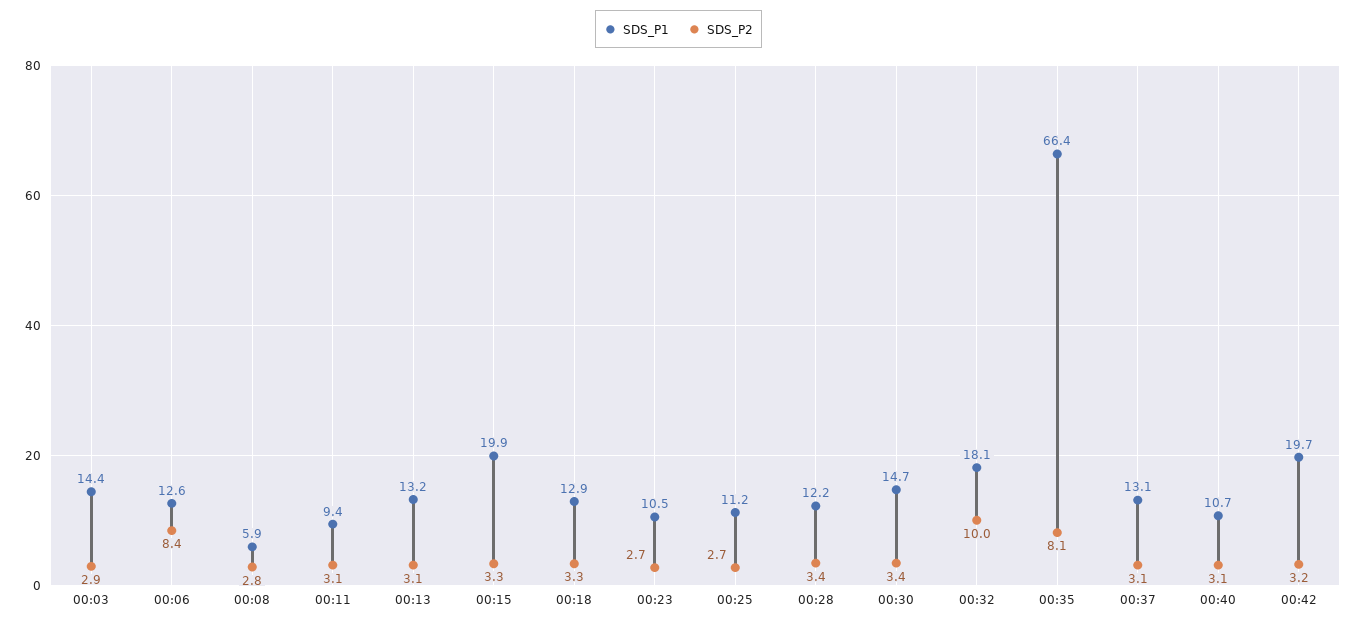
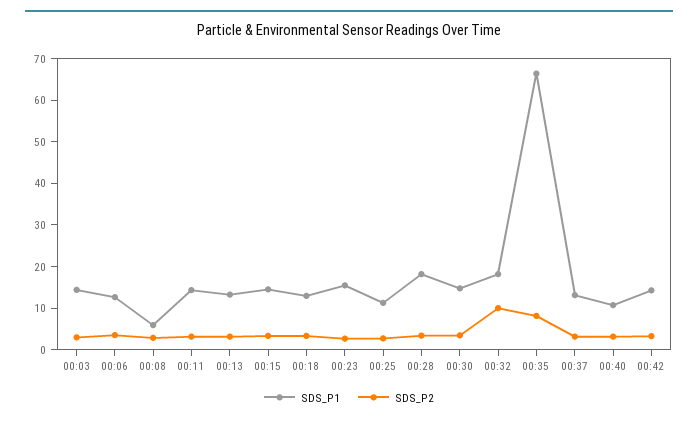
SDS_P2, 00:06: 8.4 -> 4
SDS_P1, 00:11: 9.4 -> 14
SDS_P1, 00:15: 19.9 -> 14
SDS_P1, 00:23: 10.5 -> 16
SDS_P1, 00:28: 12.2 -> 18
SDS_P1, 00:42: 19.7 -> 14

